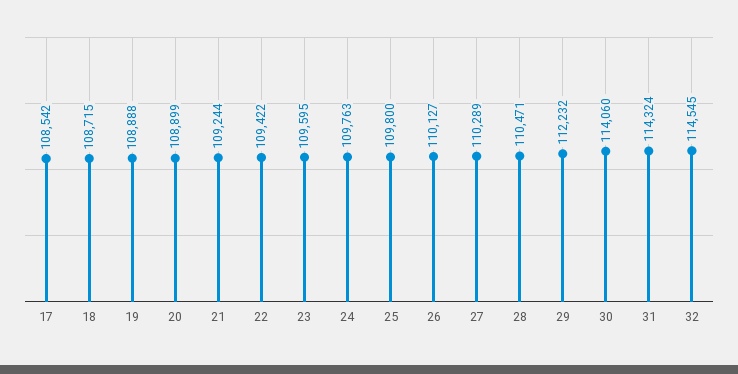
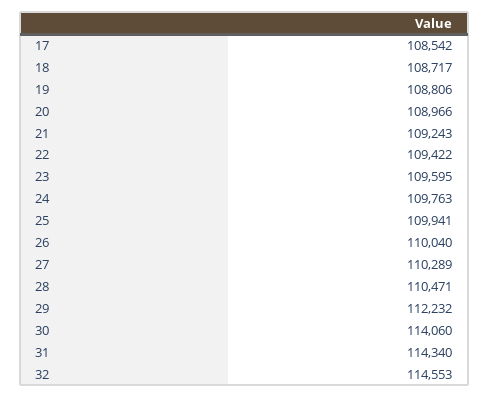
18: 108715 -> 108717
19: 108888 -> 108806
20: 108899 -> 108966
21: 109244 -> 109243
25: 109800 -> 109941
26: 110127 -> 110040
31: 114324 -> 114340
32: 114545 -> 114553

